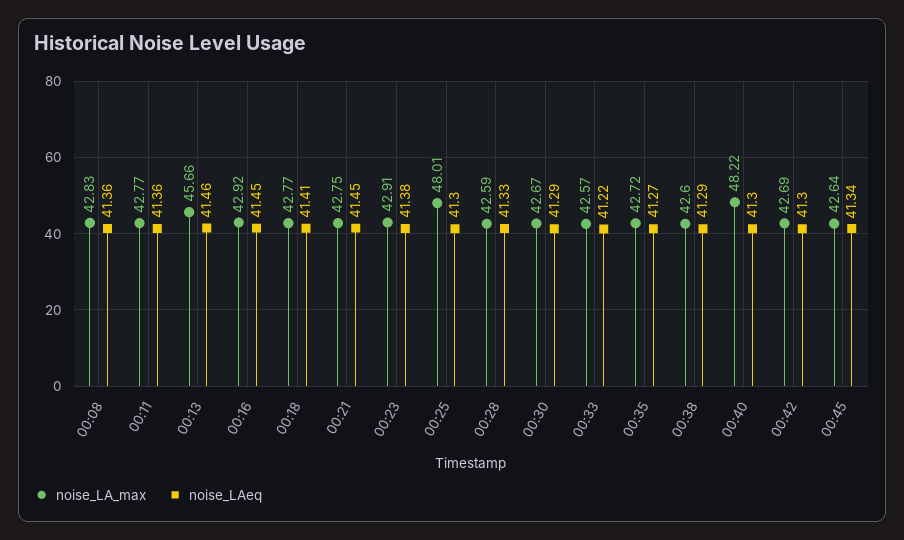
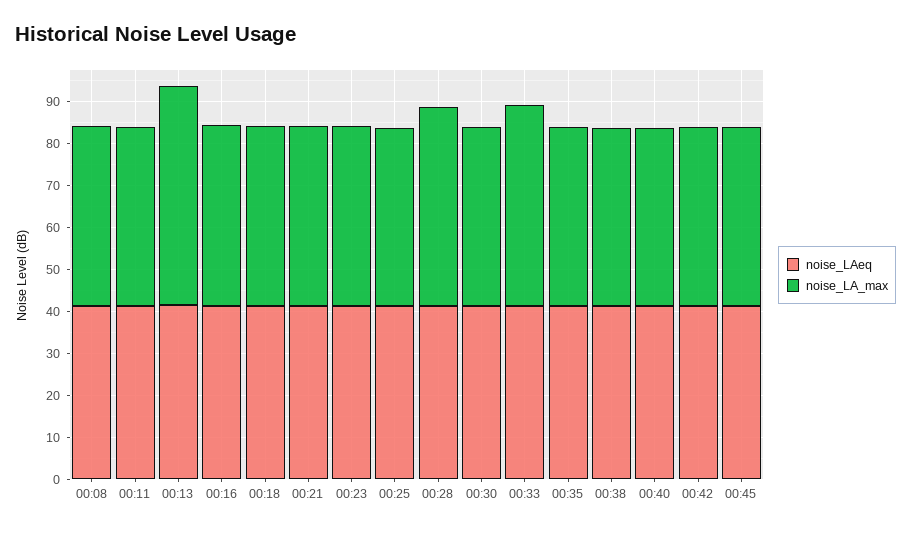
noise_LA_max, 00:13: 45.66 -> 52
noise_LA_max, 00:25: 48.01 -> 42
noise_LA_max, 00:28: 42.59 -> 48
noise_LA_max, 00:33: 42.57 -> 48
noise_LA_max, 00:40: 48.22 -> 42

